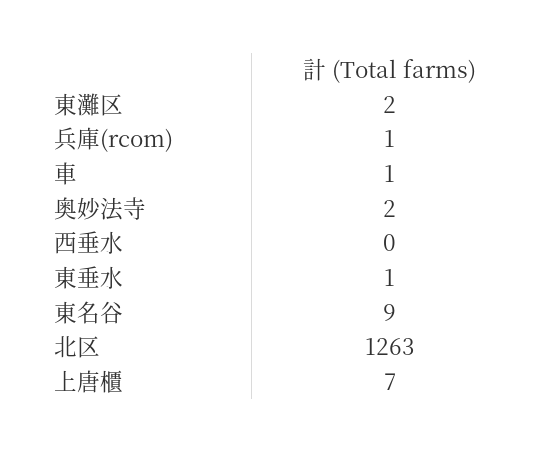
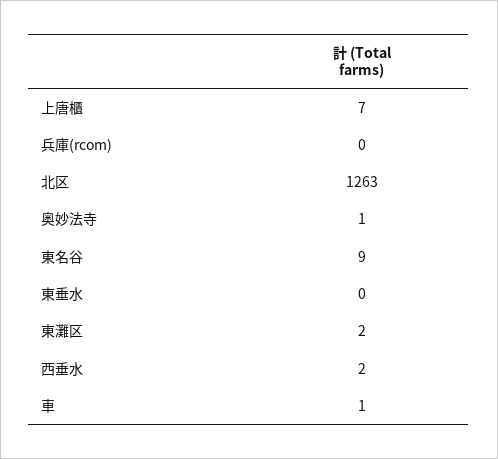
兵庫(rcom): 1 -> 0
奥妙法寺: 2 -> 1
西垂水: 0 -> 2
東垂水: 1 -> 0

